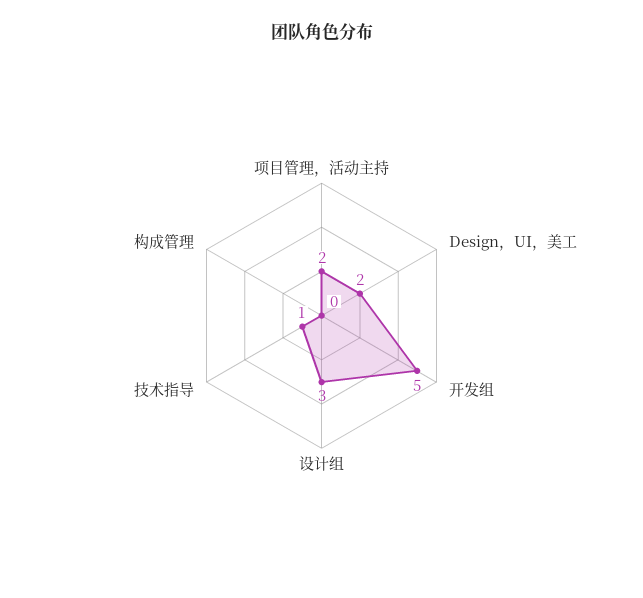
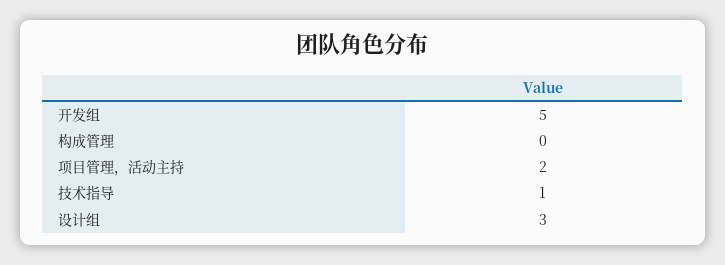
Design，UI，美工: 2 -> none

